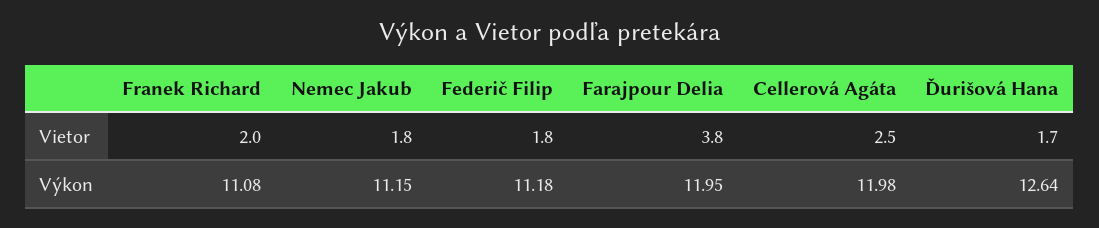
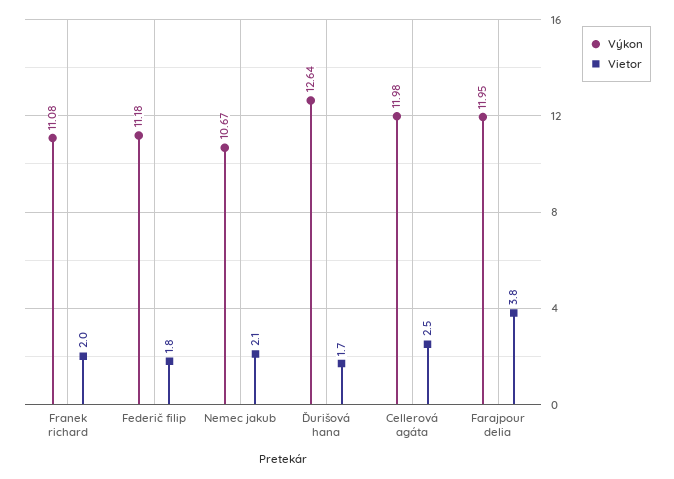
Vietor, Nemec Jakub: 1.8 -> 2.1
Výkon, Nemec Jakub: 11.15 -> 10.67

